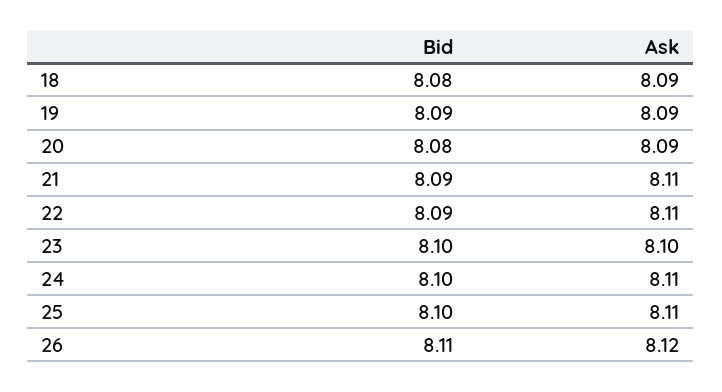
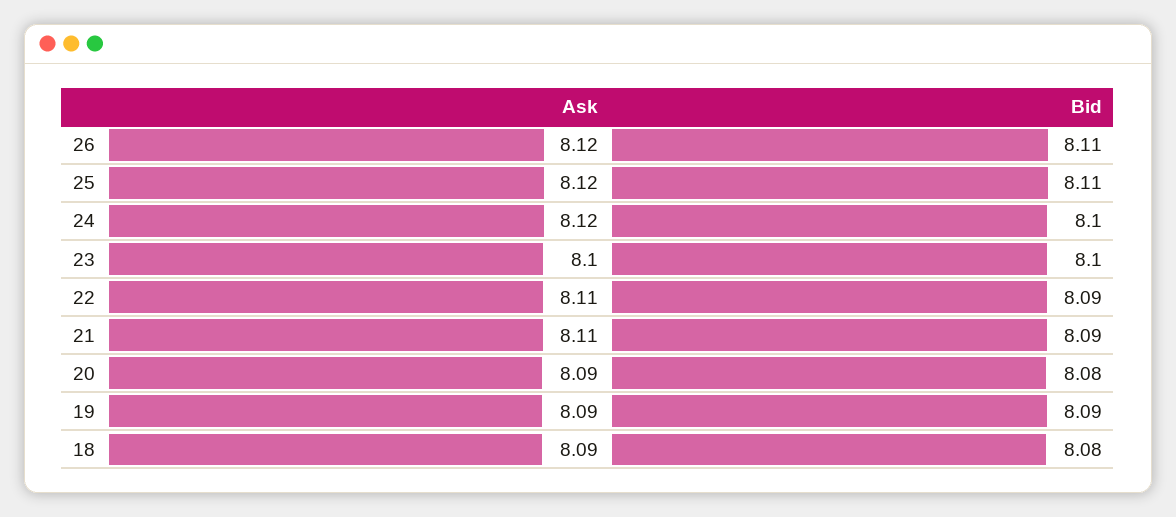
Ask, 24: 8.11 -> 8.12
Bid, 25: 8.1 -> 8.11
Ask, 25: 8.11 -> 8.12

